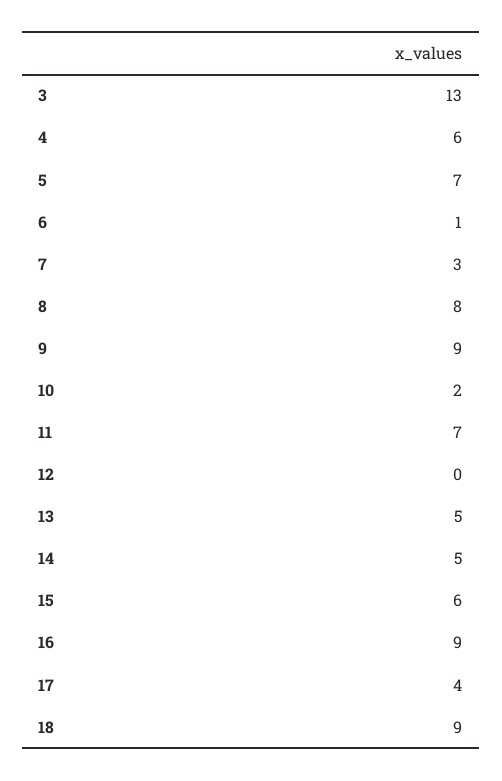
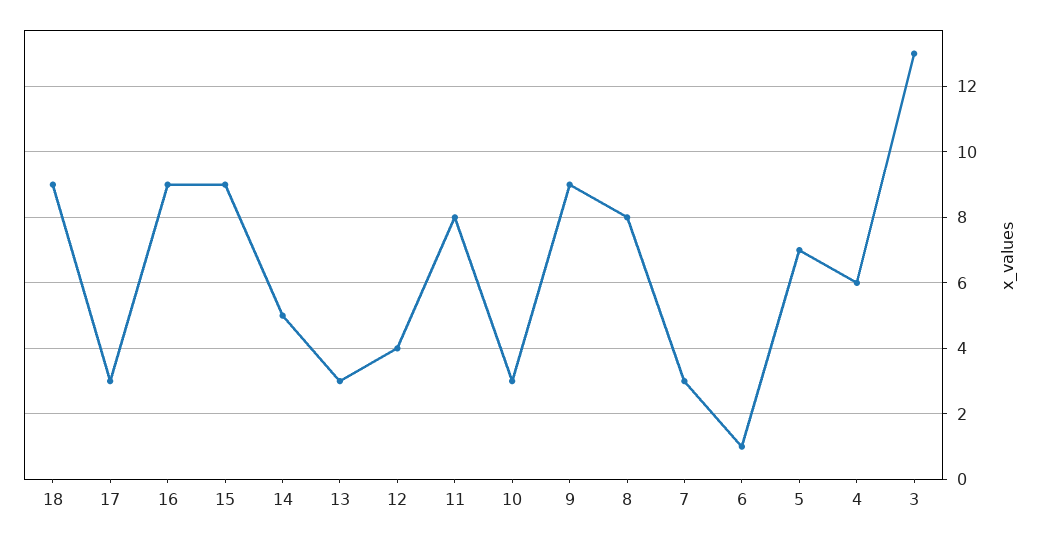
10: 2 -> 3
11: 7 -> 8
12: 0 -> 4
13: 5 -> 3
15: 6 -> 9
17: 4 -> 3

